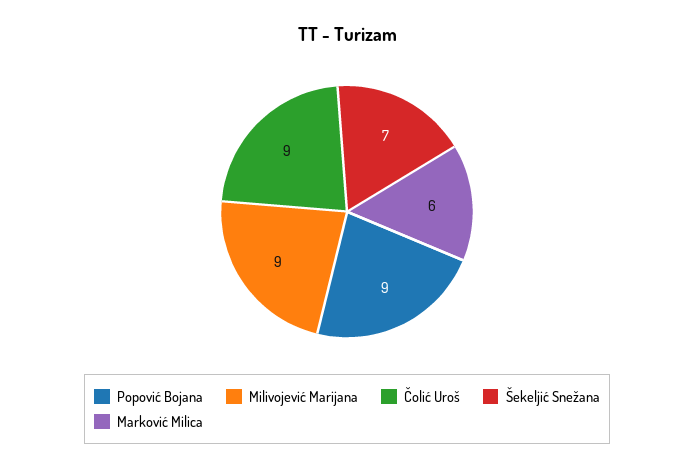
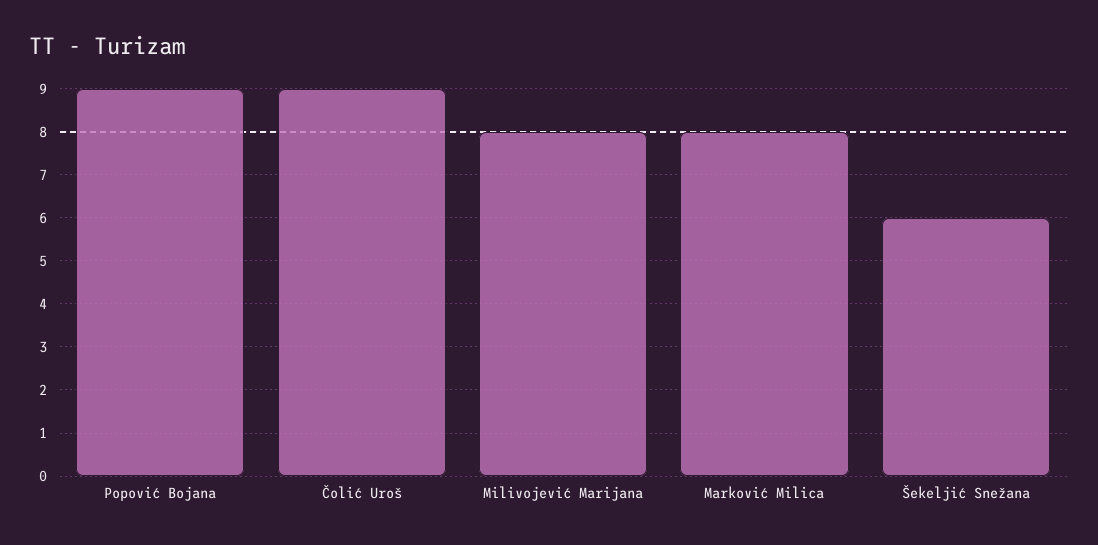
Milivojević Marijana: 9 -> 8
Šekeljić Snežana: 7 -> 6
Marković Milica: 6 -> 8

